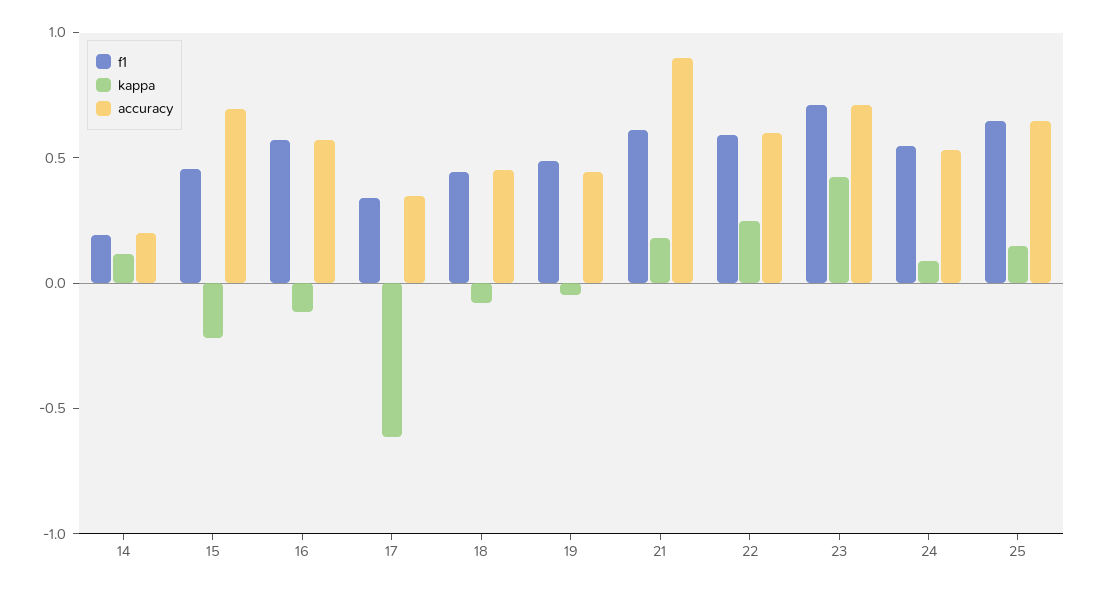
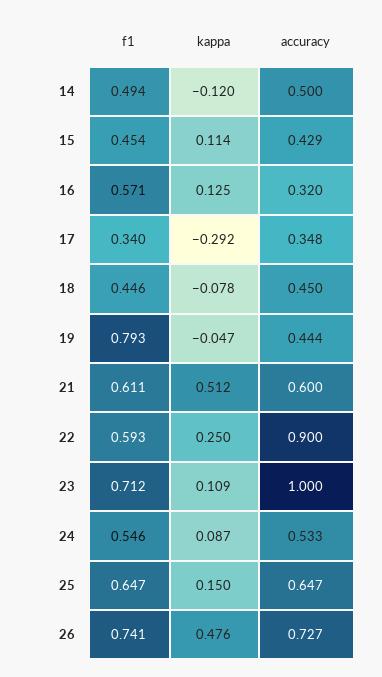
f1, 14: 0.2 -> 0.494
kappa, 14: 0.1 -> -0.12
accuracy, 14: 0.2 -> 0.5
kappa, 15: -0.2 -> 0.114
accuracy, 15: 0.7 -> 0.429
kappa, 16: -0.1 -> 0.125
accuracy, 16: 0.6 -> 0.32
kappa, 17: -0.6 -> -0.292
f1, 19: 0.5 -> 0.793
kappa, 21: 0.2 -> 0.512
accuracy, 21: 0.9 -> 0.6
accuracy, 22: 0.6 -> 0.9
kappa, 23: 0.4 -> 0.109
accuracy, 23: 0.7 -> 1
f1, 26: none -> 0.741
kappa, 26: none -> 0.476
accuracy, 26: none -> 0.727

